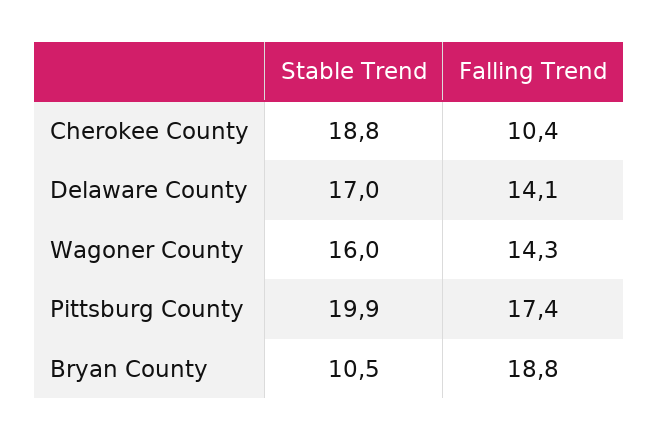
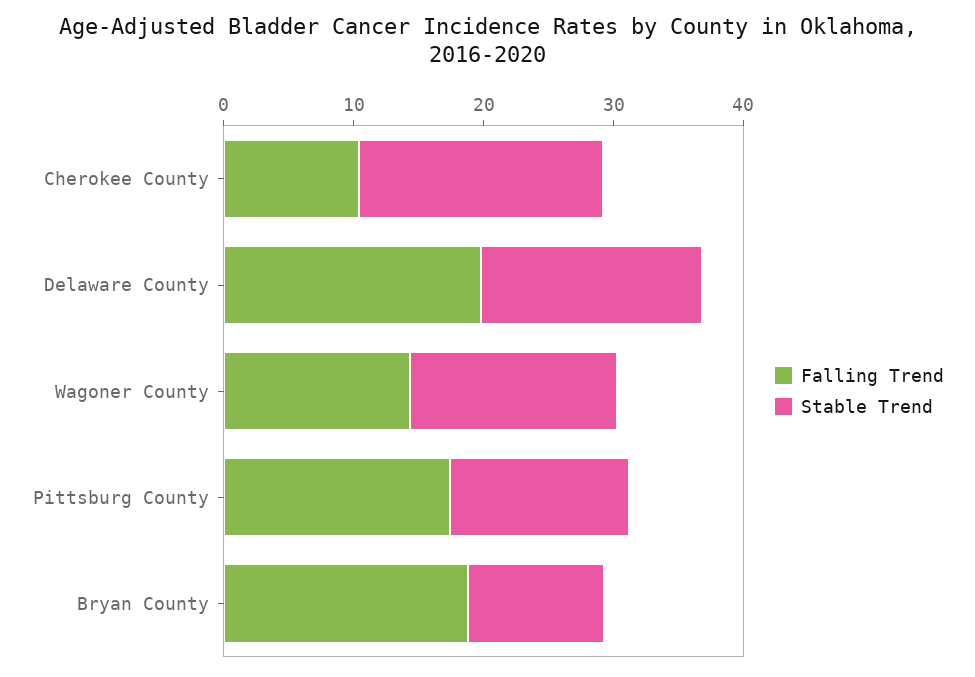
Falling Trend, Delaware County: 14.1 -> 20
Stable Trend, Pittsburg County: 19.9 -> 14

